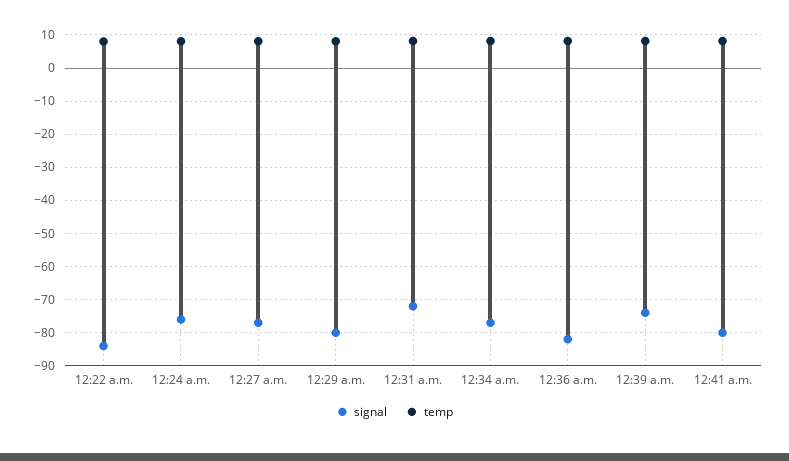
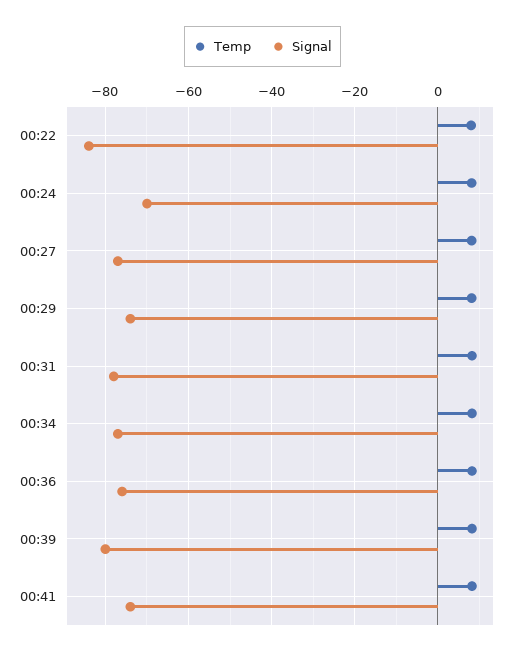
signal, 12:24 a.m.: -76 -> -70
signal, 12:29 a.m.: -80 -> -74
signal, 12:31 a.m.: -72 -> -78
signal, 12:36 a.m.: -82 -> -76
signal, 12:39 a.m.: -74 -> -80
signal, 12:41 a.m.: -80 -> -74

